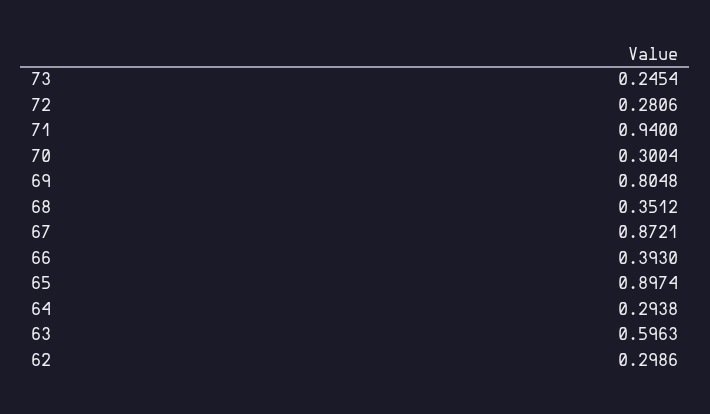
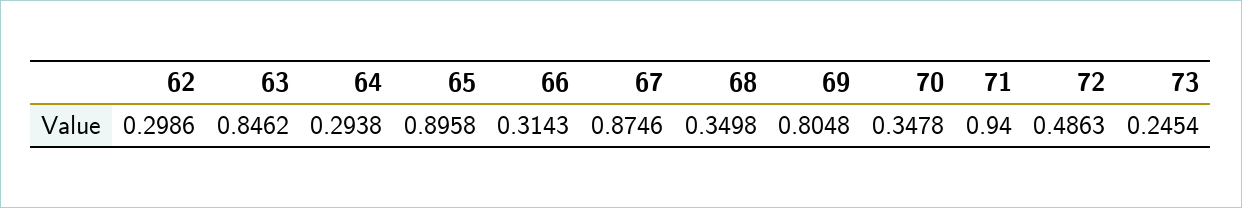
72: 0.2806 -> 0.4863
70: 0.3004 -> 0.3478
68: 0.3512 -> 0.3498
67: 0.8721 -> 0.8746
66: 0.393 -> 0.3143
65: 0.8974 -> 0.8958
63: 0.5963 -> 0.8462

